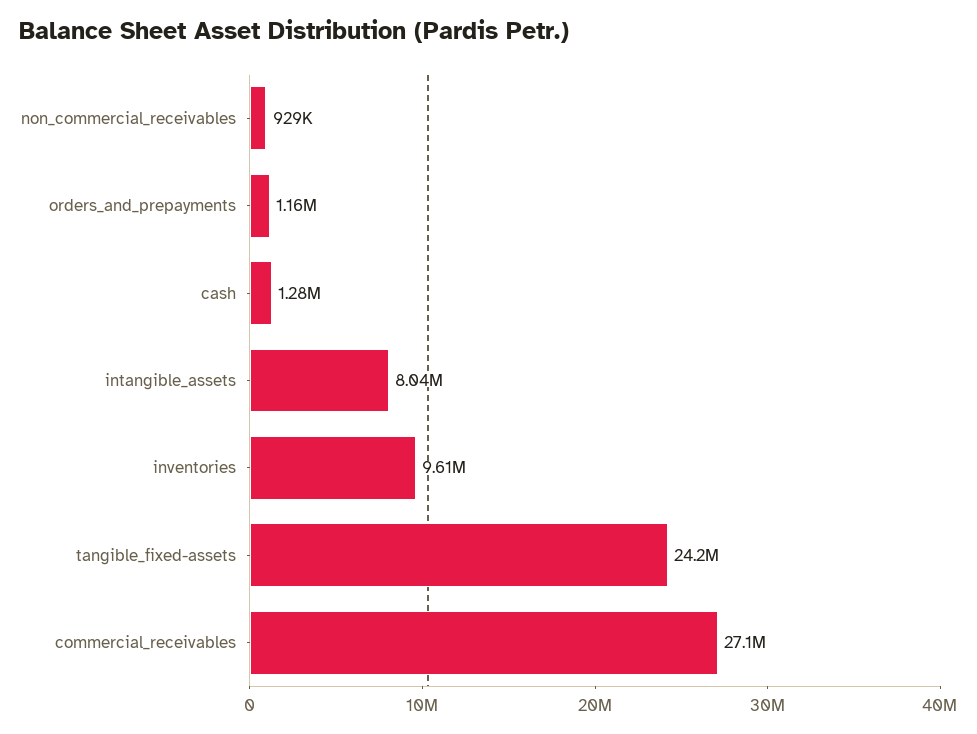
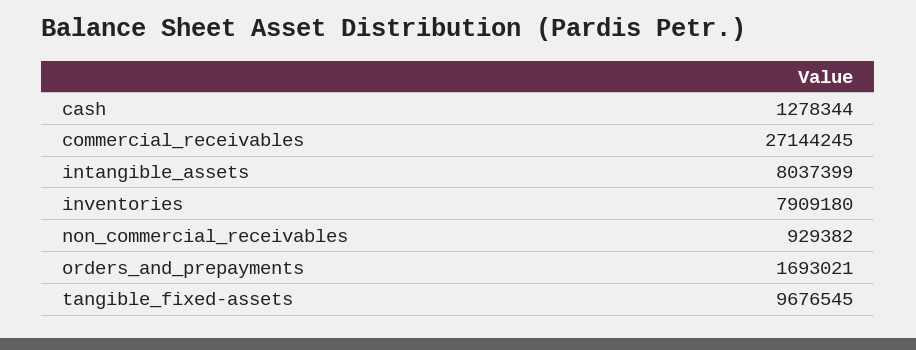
orders_and_prepayments: 1160000 -> 1693021
inventories: 9610000 -> 7909180
tangible_fixed-assets: 24200000 -> 9676545

